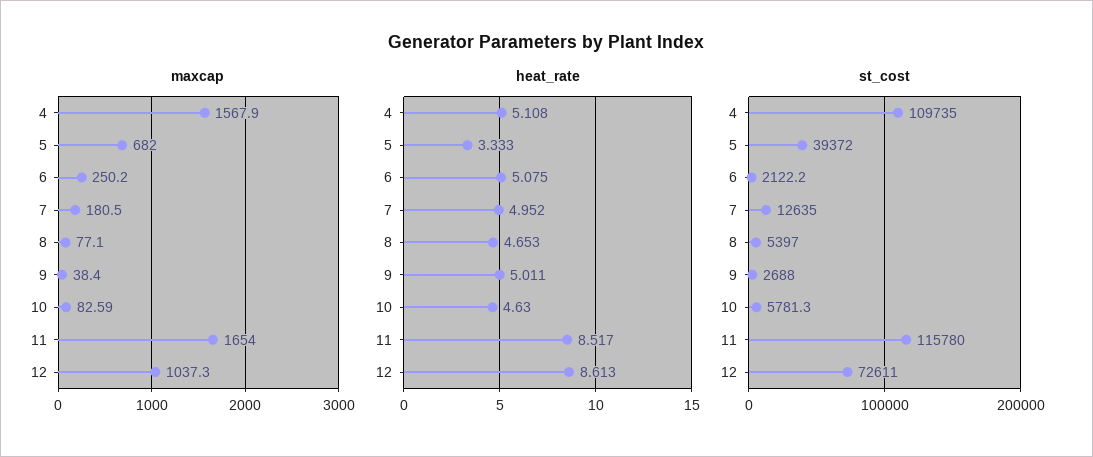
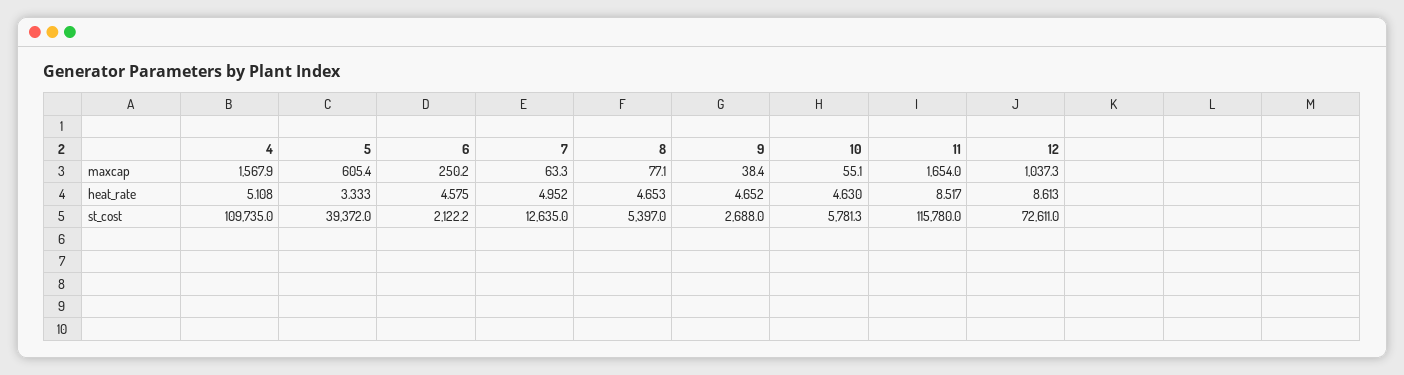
maxcap, 5: 682 -> 605.4
maxcap, 7: 180.5 -> 63.3
maxcap, 10: 82.59 -> 55.1
heat_rate, 6: 5.075 -> 4.575
heat_rate, 9: 5.011 -> 4.652

